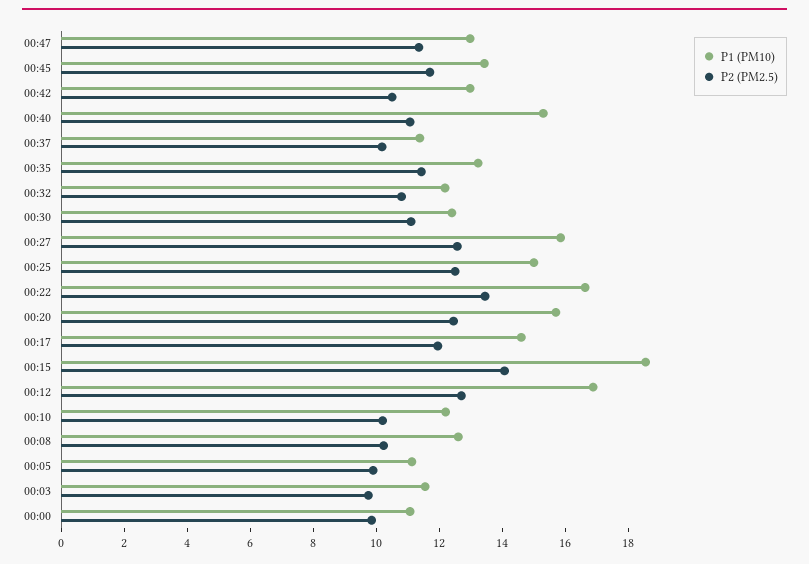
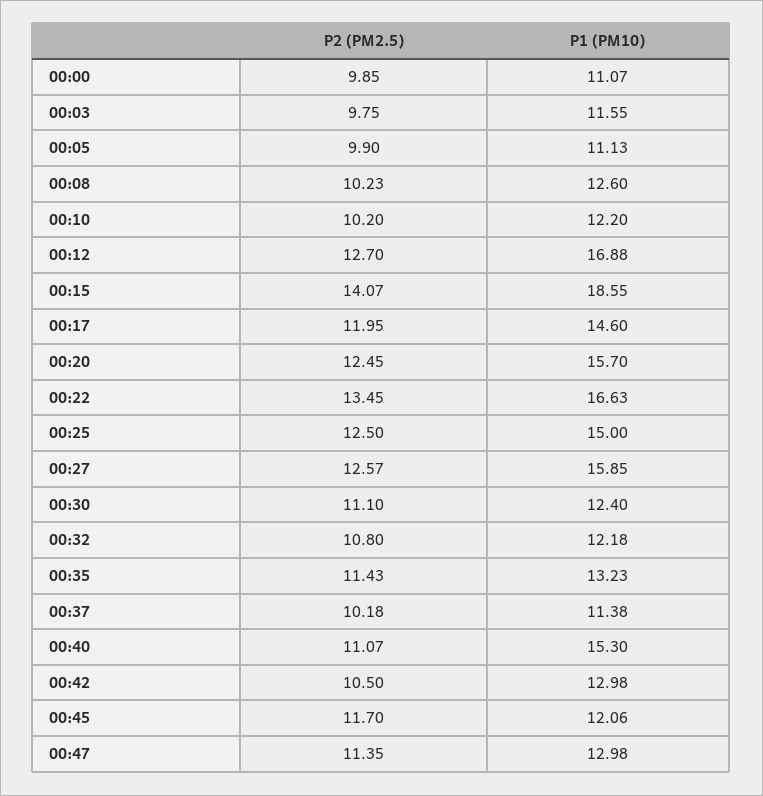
P1 (PM10), 00:45: 13.5 -> 12.06

